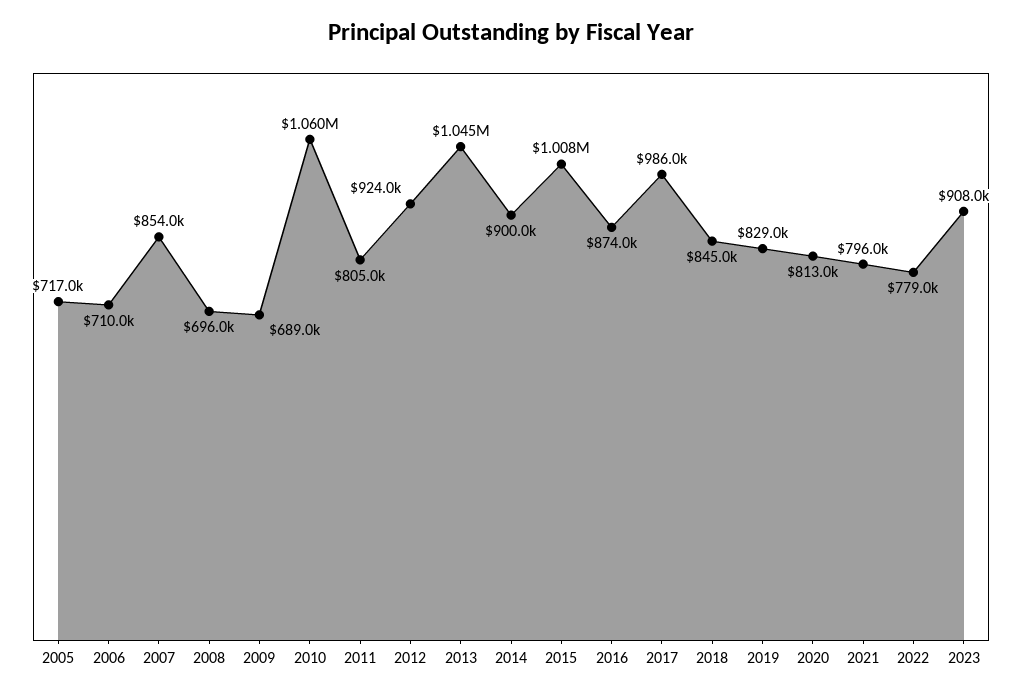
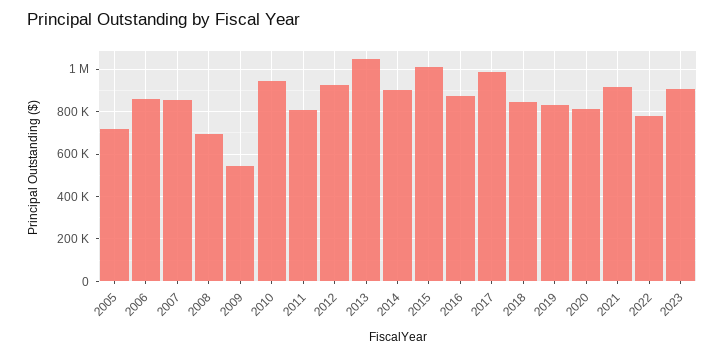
2006: 710000 -> 850000
2009: 689000 -> 550000
2010: 1060000 -> 950000
2021: 796000 -> 900000

